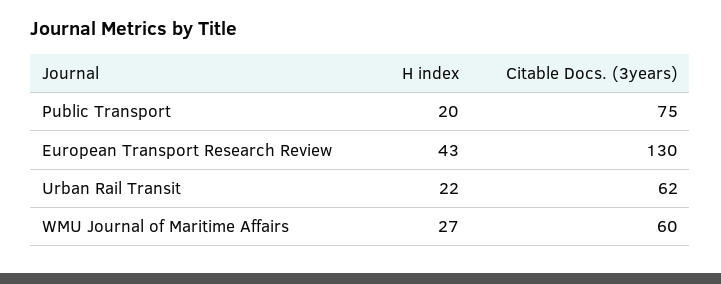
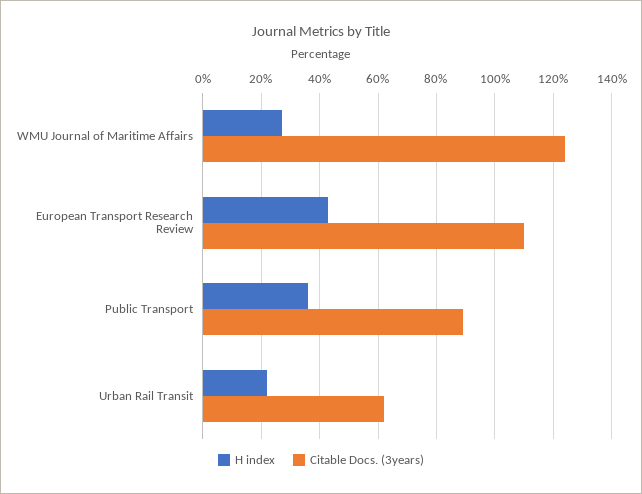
H index, Public Transport: 20 -> 35
Citable Docs. (3years), Public Transport: 75 -> 90
Citable Docs. (3years), European Transport Research Review: 130 -> 110
Citable Docs. (3years), WMU Journal of Maritime Affairs: 60 -> 125

